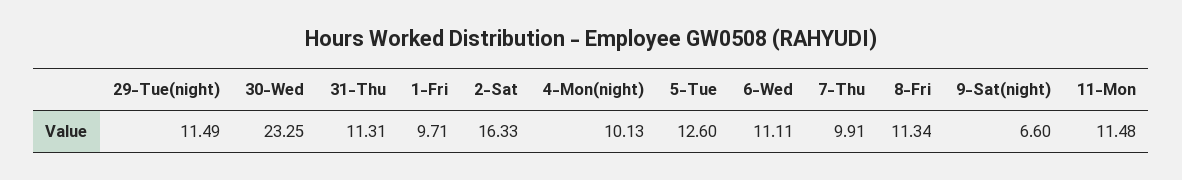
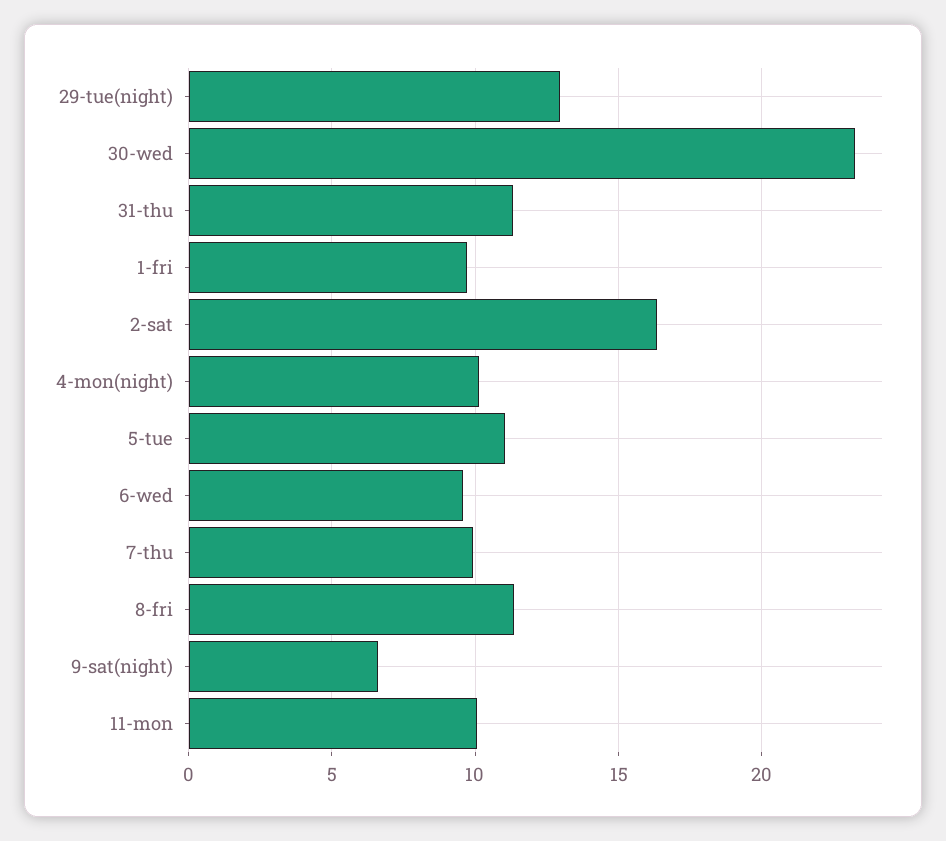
29-Tue(night): 11.49 -> 13
5-Tue: 12.6 -> 11
6-Wed: 11.11 -> 9.5
11-Mon: 11.48 -> 10

